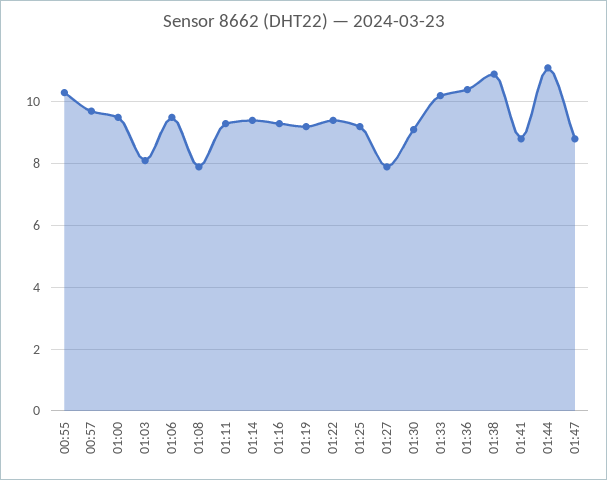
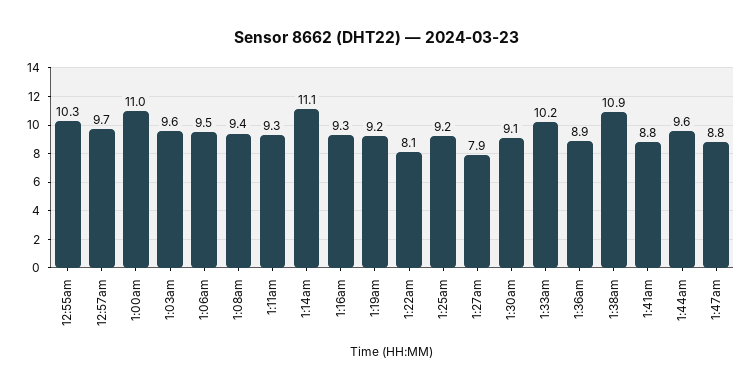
01:00: 9.5 -> 11
01:03: 8 -> 9.6
01:08: 8 -> 9.4
01:14: 9.5 -> 11.1
01:22: 9.5 -> 8.1
01:36: 10.5 -> 8.9
01:44: 11 -> 9.6

